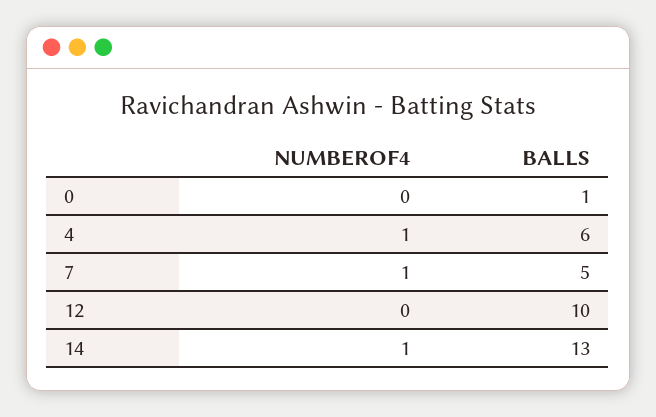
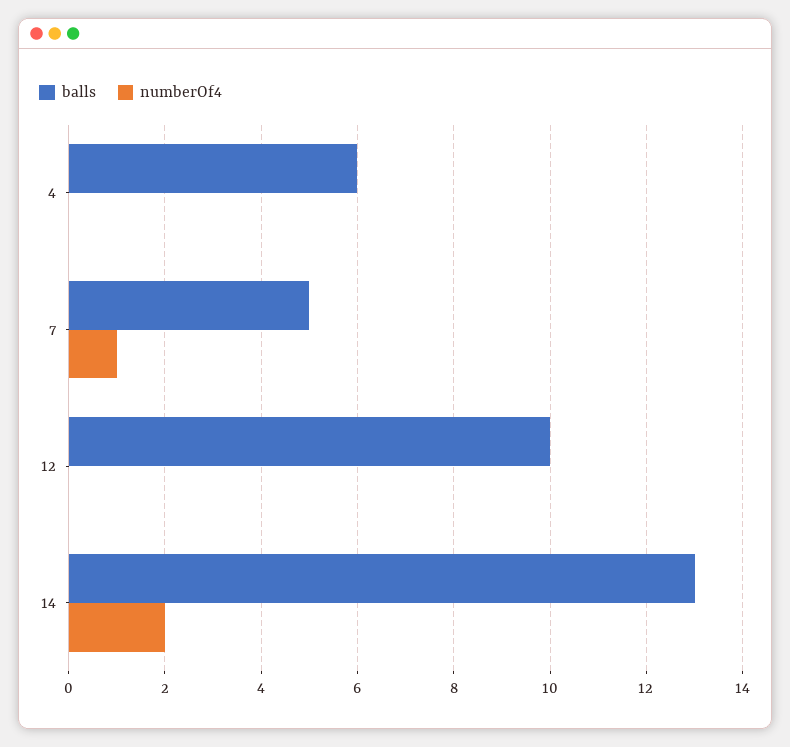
NUMBEROF4, 0: 0 -> none
BALLS, 0: 1 -> none
NUMBEROF4, 4: 1 -> 0
NUMBEROF4, 14: 1 -> 2

